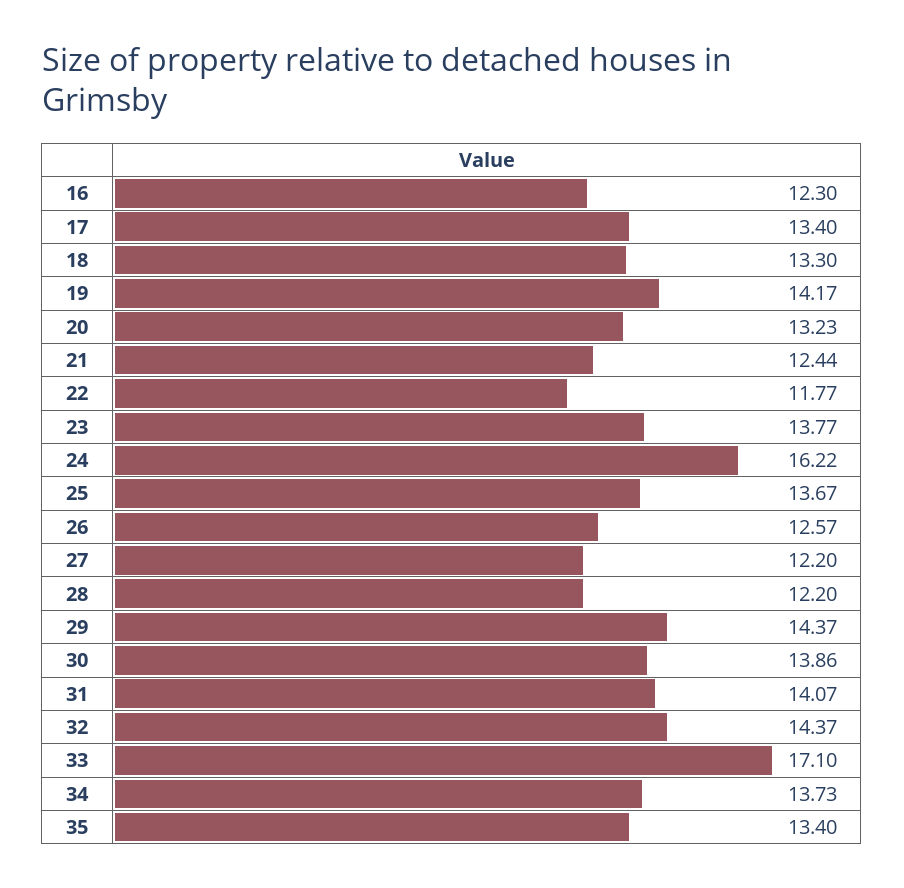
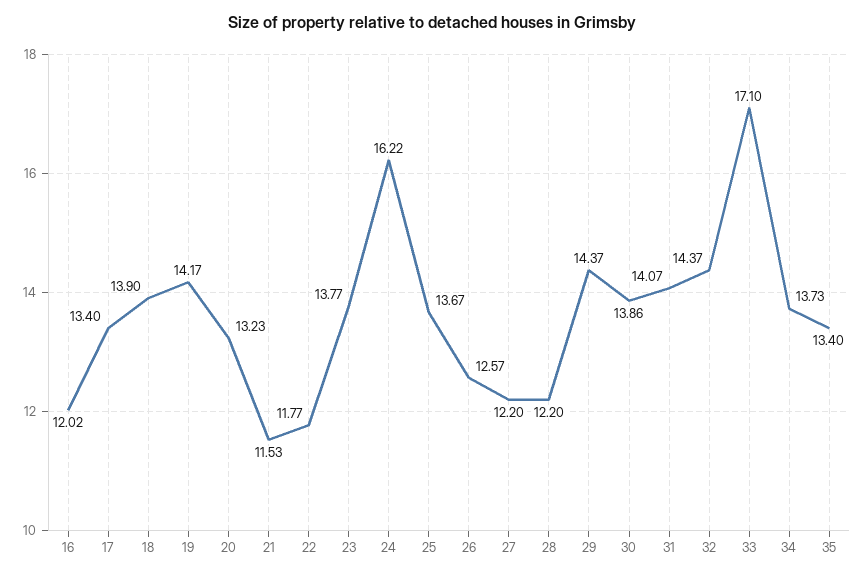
16: 12.3 -> 12.02
18: 13.3 -> 13.9
21: 12.44 -> 11.53

